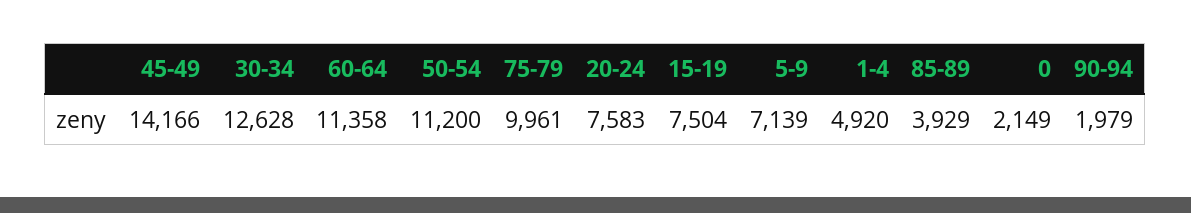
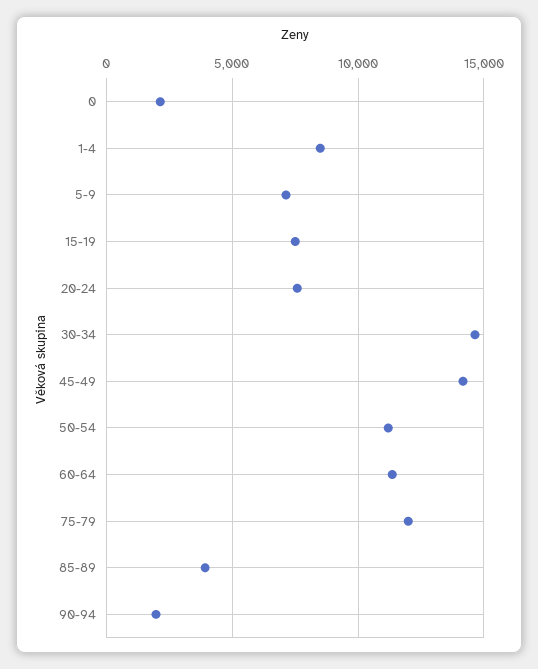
30-34: 12628 -> 14500
75-79: 9961 -> 12000
1-4: 4920 -> 8500

